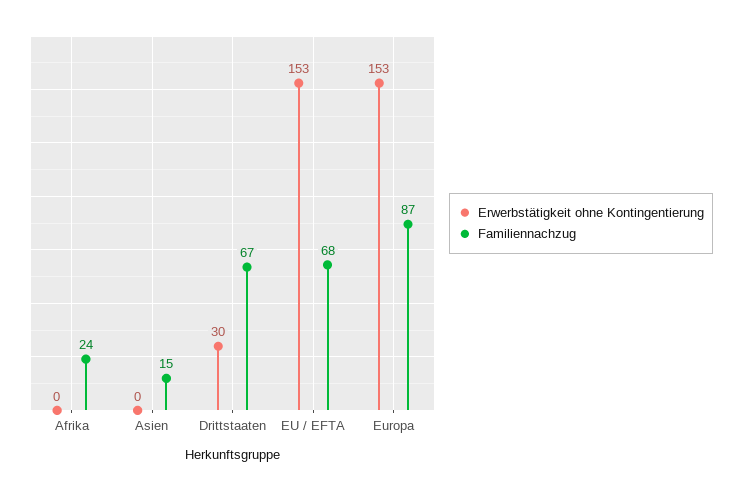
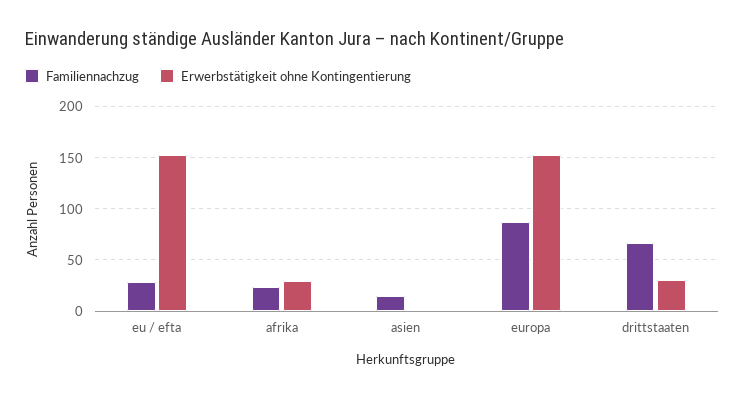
Erwerbstätigkeit ohne Kontingentierung, Afrika: 0 -> 30
Familiennachzug, EU / EFTA: 68 -> 30

